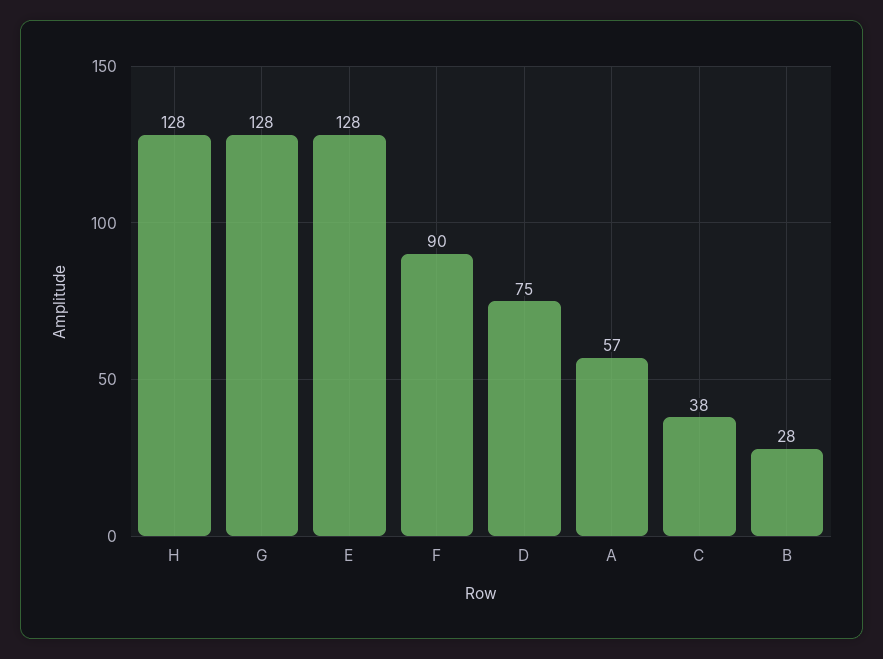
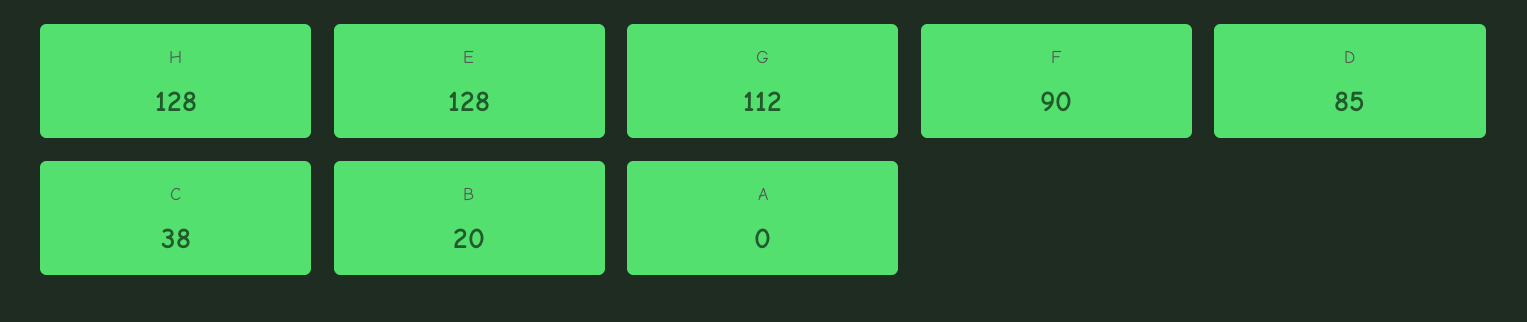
G: 128 -> 112
D: 75 -> 85
A: 57 -> 0
B: 28 -> 20

